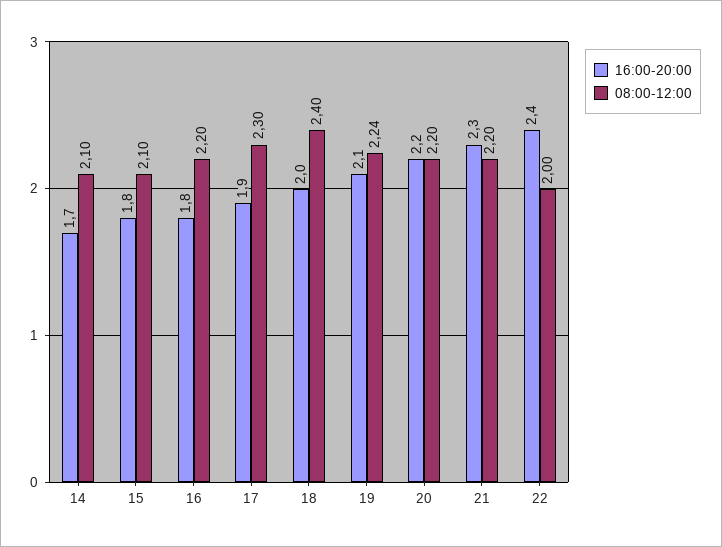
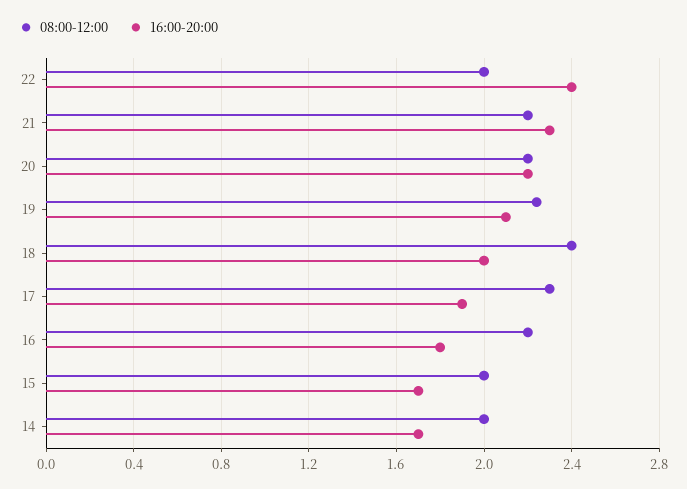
08:00-12:00, 14: 2.1 -> 2
16:00-20:00, 15: 1.8 -> 1.7
08:00-12:00, 15: 2.1 -> 2

